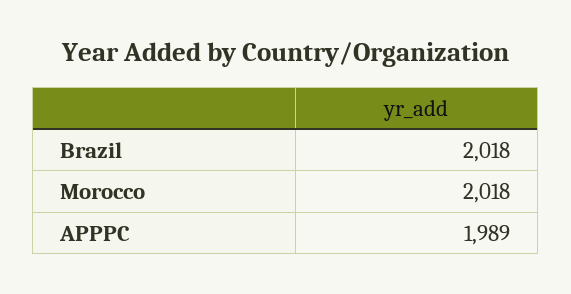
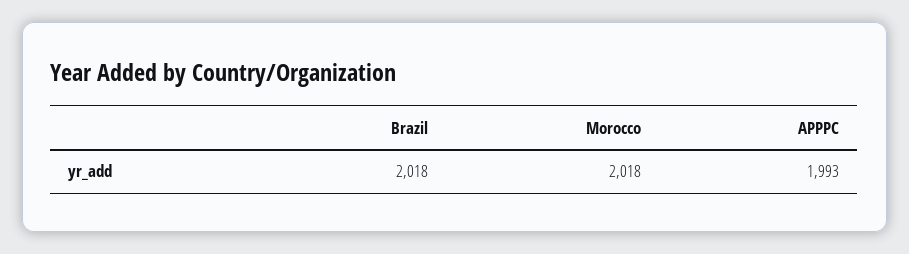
APPPC: 1989 -> 1993

